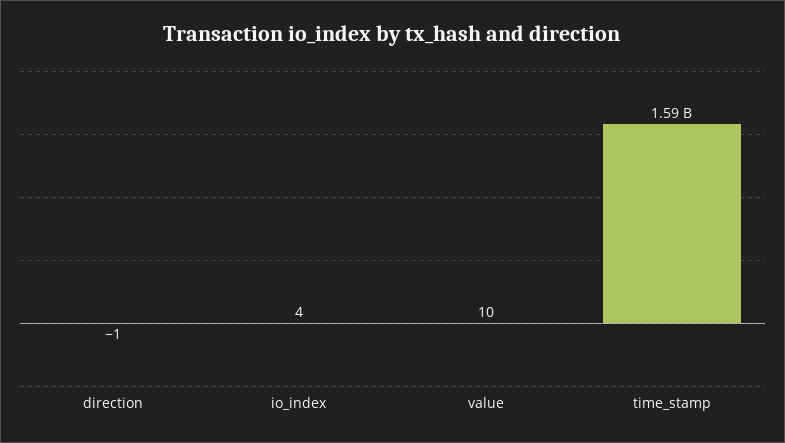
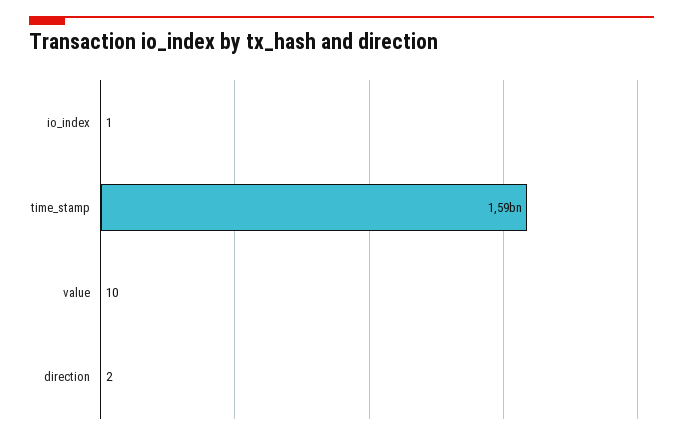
direction: -1 -> 2
io_index: 4 -> 1

